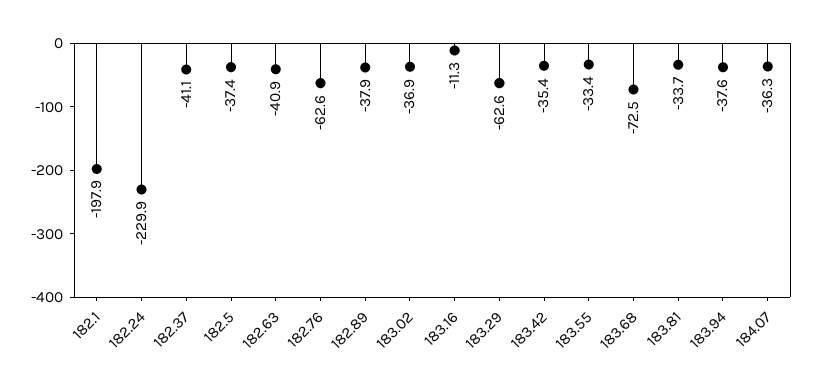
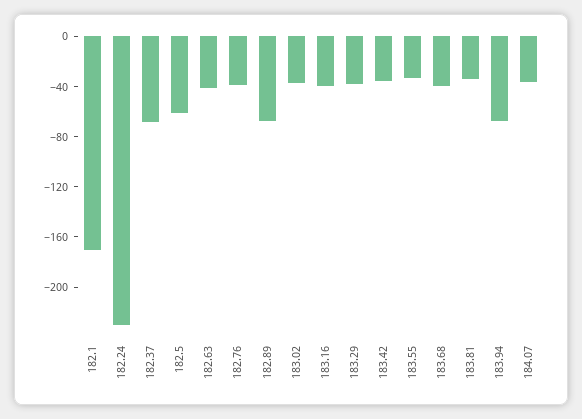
182.1: -197.9 -> -170
182.37: -41.1 -> -70
182.5: -37.4 -> -60
182.76: -62.6 -> -40
182.89: -37.9 -> -70
183.16: -11.3 -> -40
183.29: -62.6 -> -40
183.68: -72.5 -> -40
183.94: -37.6 -> -70

